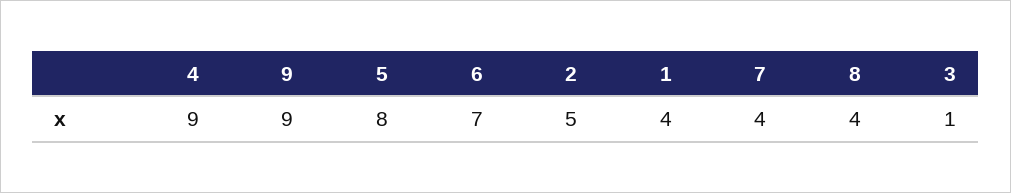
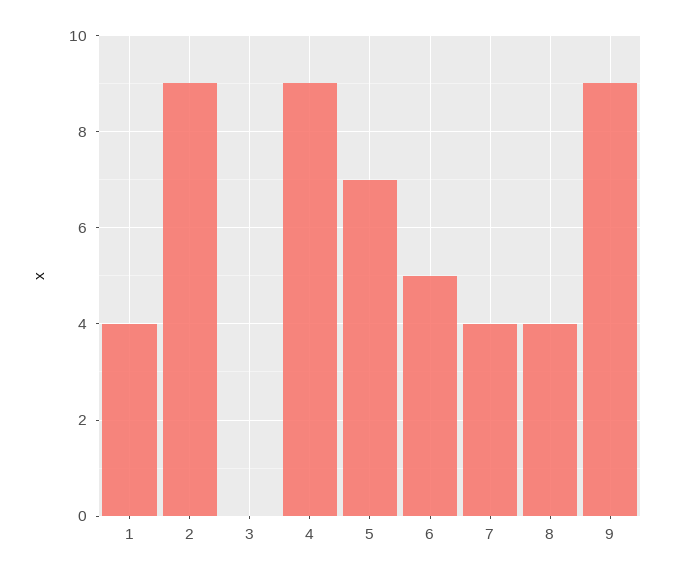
5: 8 -> 7
6: 7 -> 5
2: 5 -> 9
3: 1 -> 0

